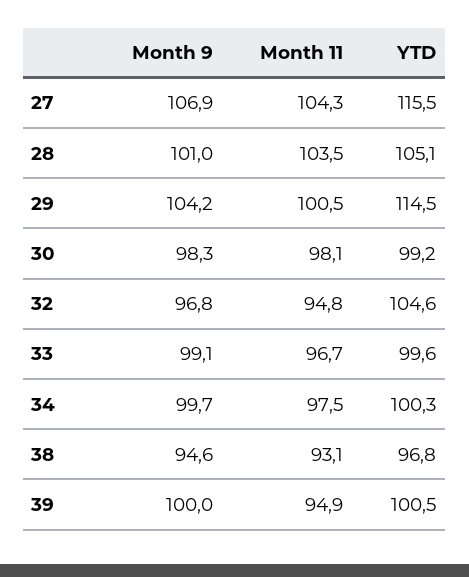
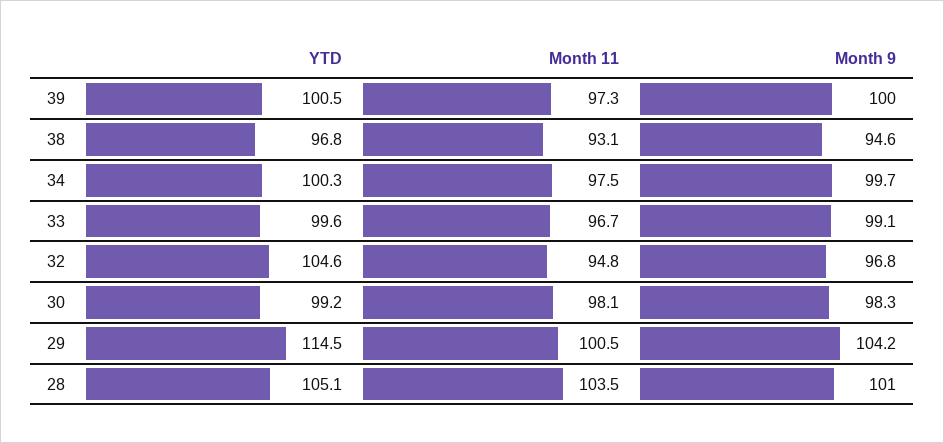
Month 9, 27: 106.9 -> none
Month 11, 27: 104.3 -> none
YTD, 27: 115.5 -> none
Month 11, 39: 94.9 -> 97.3

